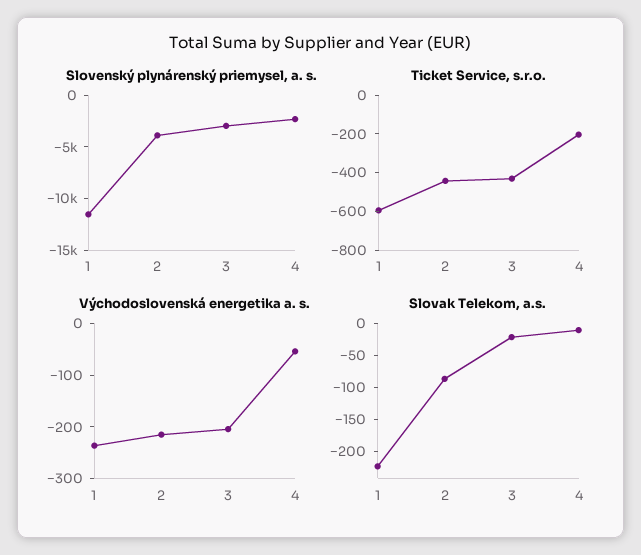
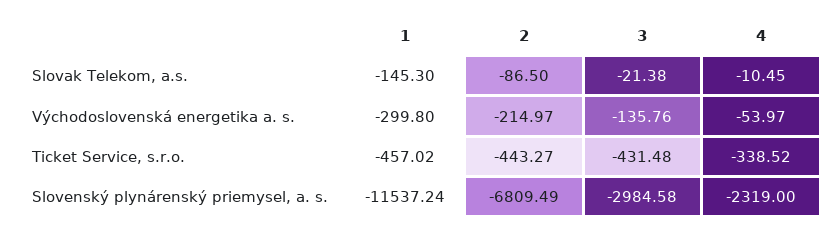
Slovenský plynárenský priemysel, a. s., 2: -4000 -> -6809.49
Ticket Service, s.r.o., 1: -600 -> -457.02
Ticket Service, s.r.o., 4: -200 -> -338.52
Východoslovenská energetika a. s., 1: -240 -> -299.8
Východoslovenská energetika a. s., 3: -200 -> -135.76
Slovak Telekom, a.s., 1: -225 -> -145.3

